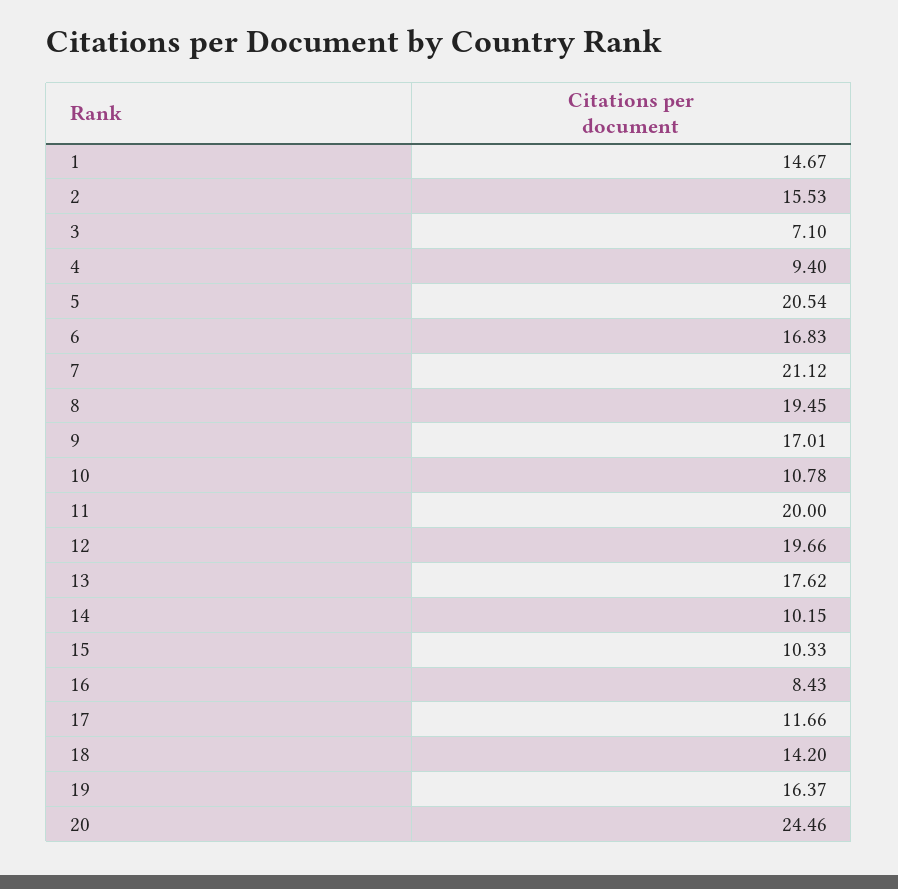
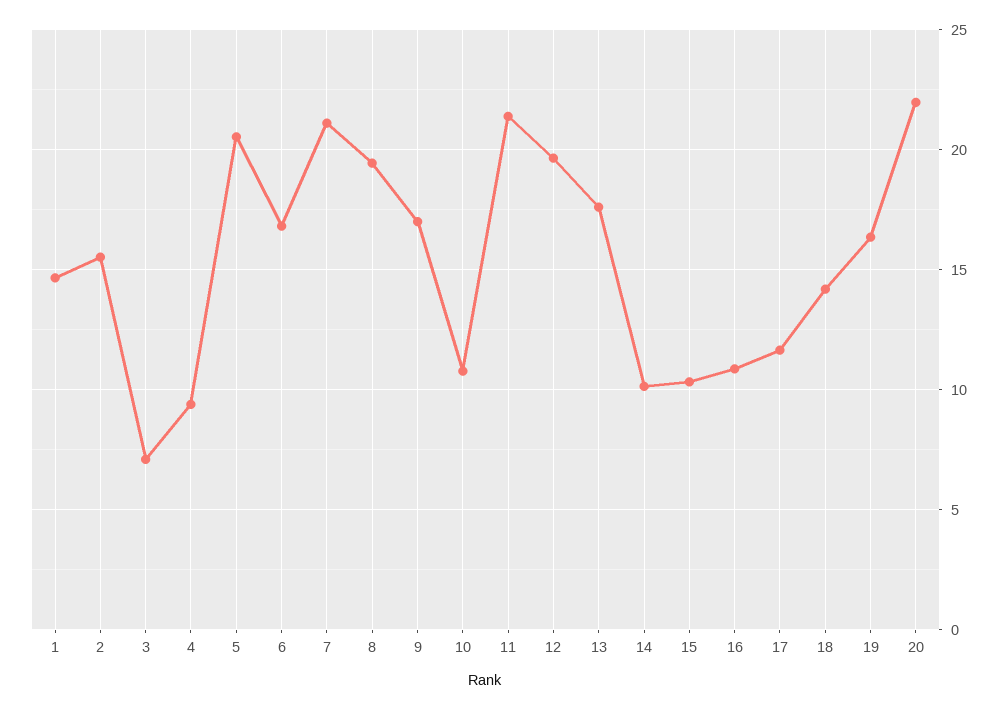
11: 20 -> 21.5
16: 8.43 -> 11
20: 24.46 -> 22

